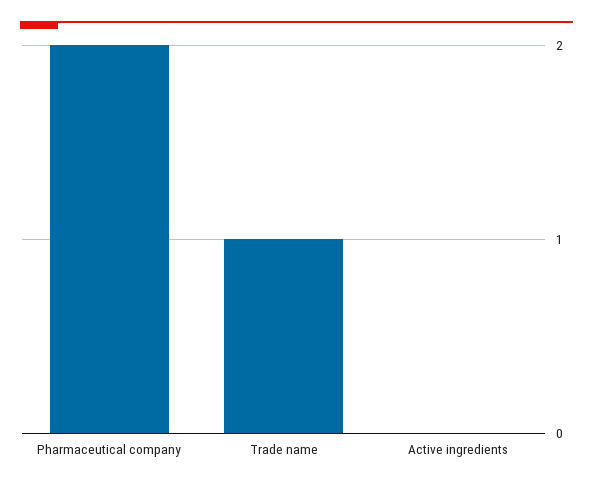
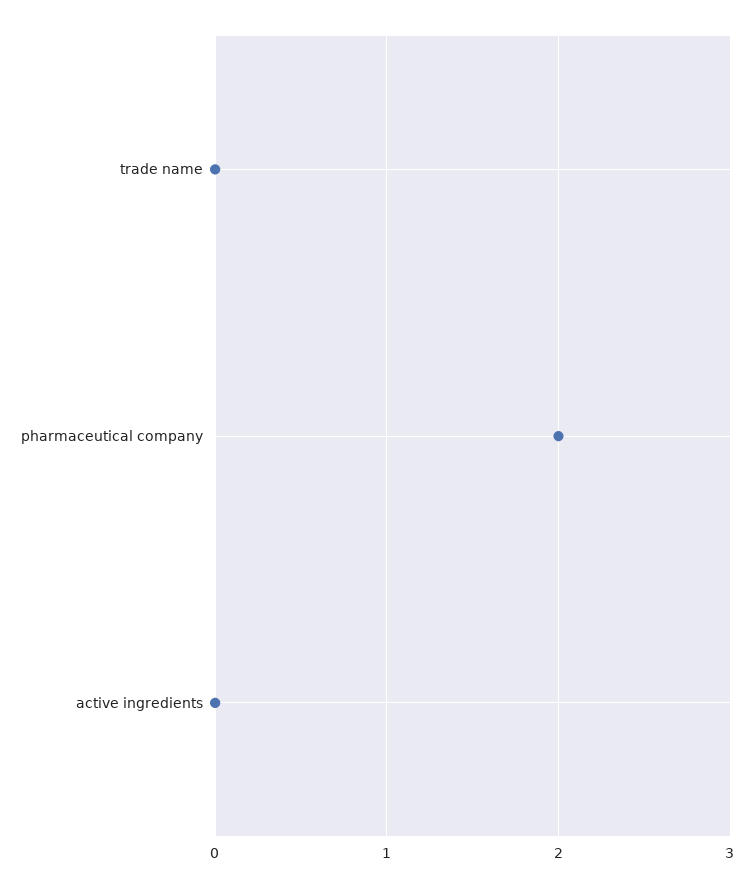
Trade name: 1 -> 0

